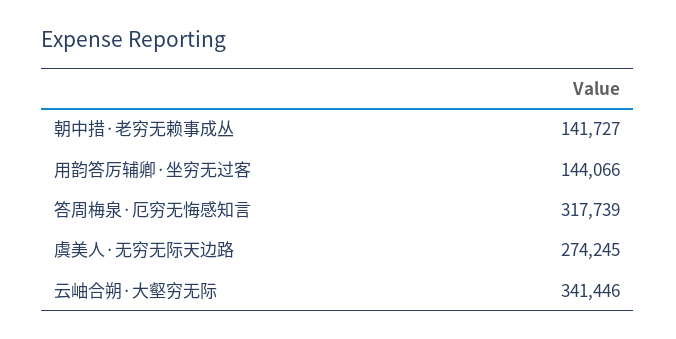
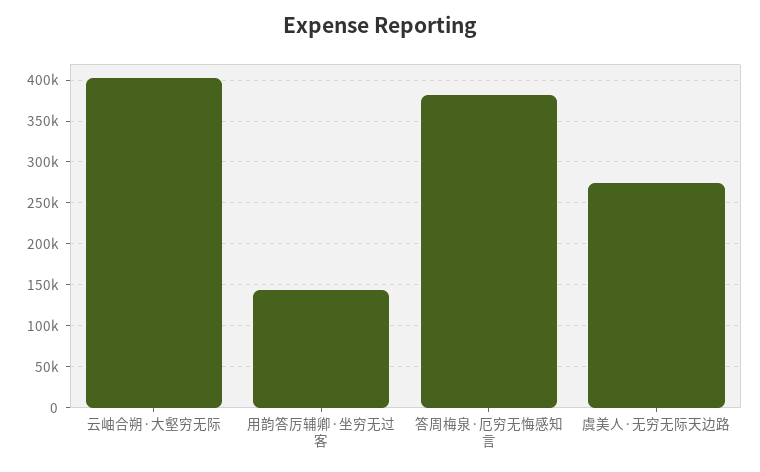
朝中措·老穷无赖事成丛: 141727 -> none
答周梅泉·厄穷无悔感知言: 317739 -> 380000
云岫合朔·大壑穷无际: 341446 -> 400000

